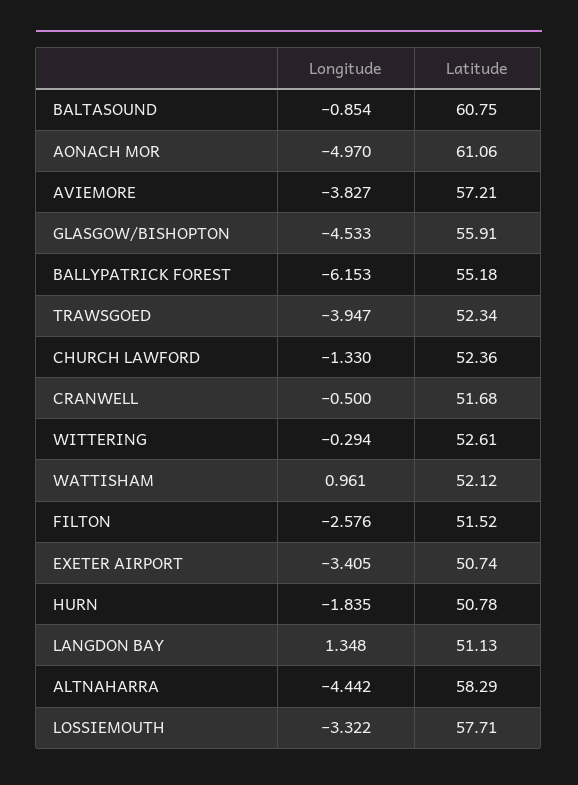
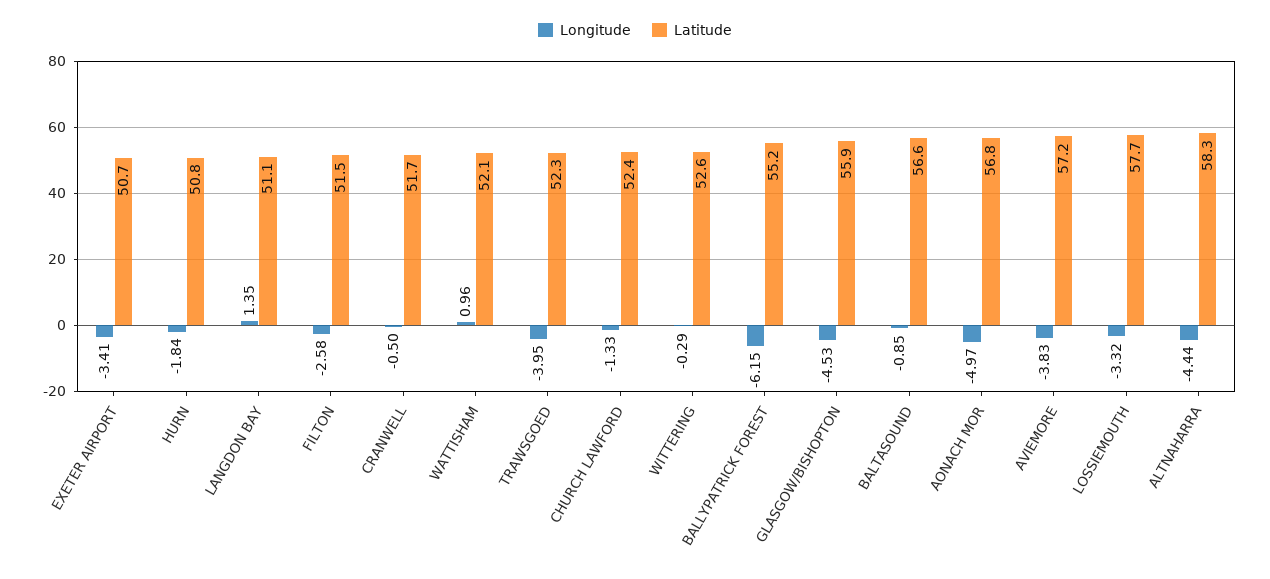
Latitude, BALTASOUND: 60.75 -> 56.6
Latitude, AONACH MOR: 61.06 -> 56.8

